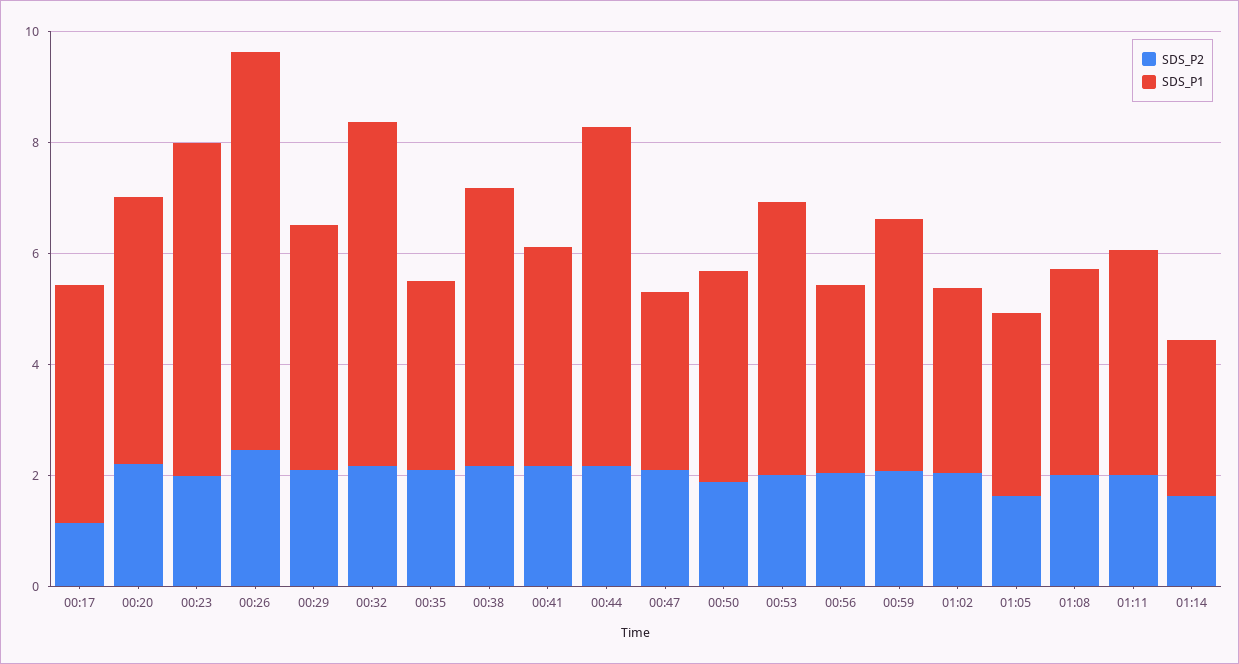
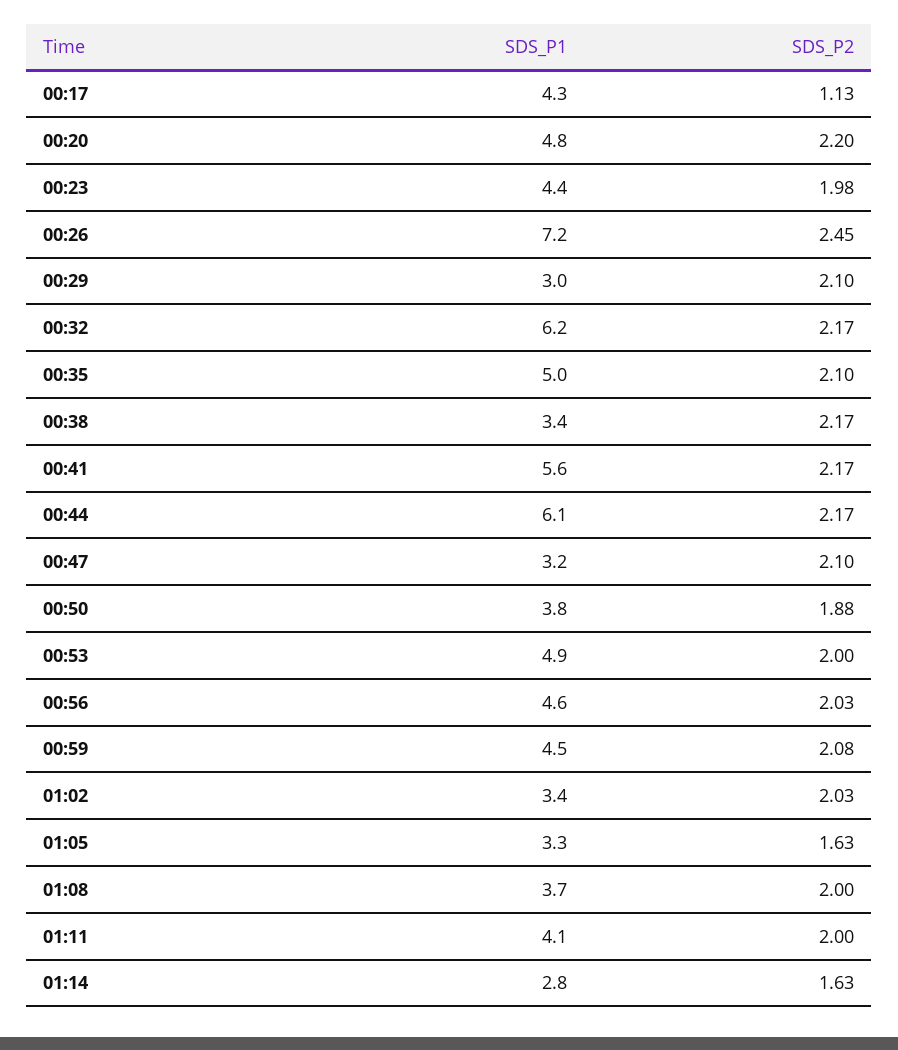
SDS_P1, 00:23: 6 -> 4.4
SDS_P1, 00:29: 4.5 -> 3
SDS_P1, 00:35: 3.5 -> 5
SDS_P1, 00:38: 5 -> 3.4
SDS_P1, 00:41: 4 -> 5.6
SDS_P1, 00:56: 3.5 -> 4.6

